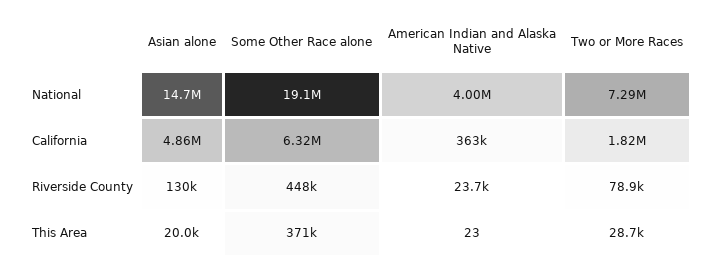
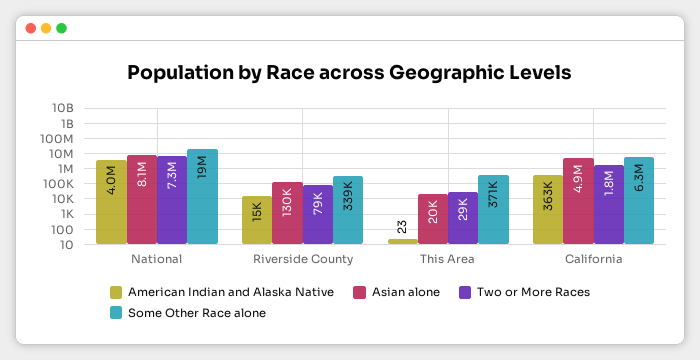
Asian alone, National: 14700000 -> 8100000
Some Other Race alone, Riverside County: 448000 -> 339000
American Indian and Alaska Native, Riverside County: 23700 -> 15000

